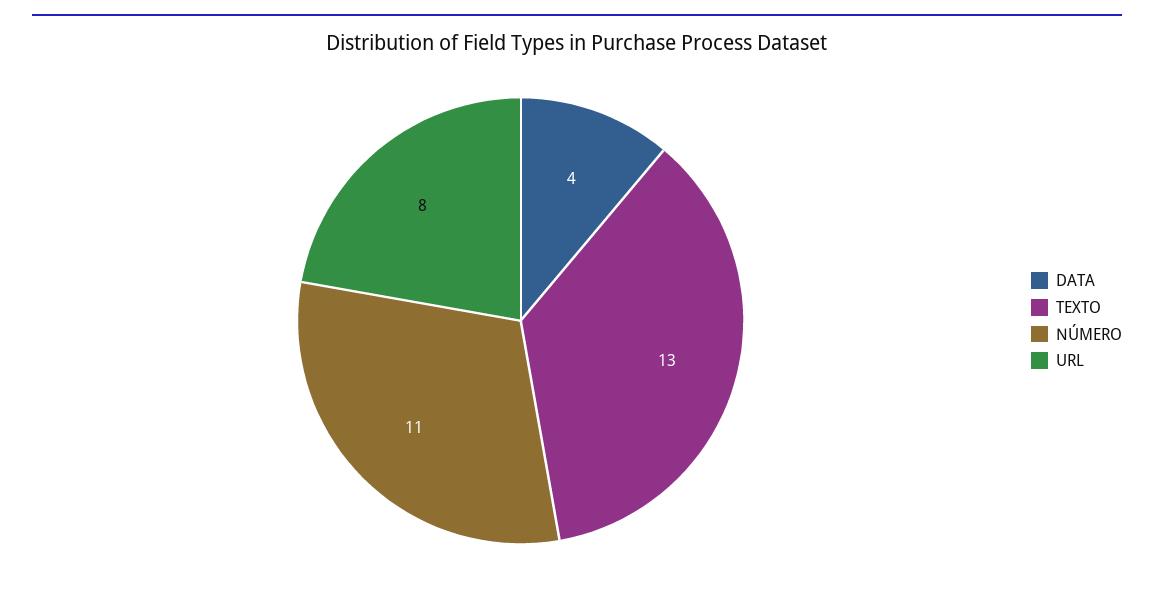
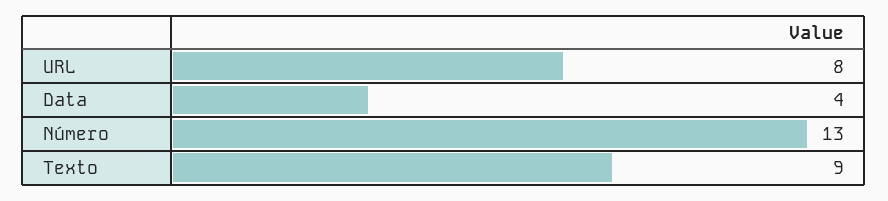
TEXTO: 13 -> 9
NÚMERO: 11 -> 13

